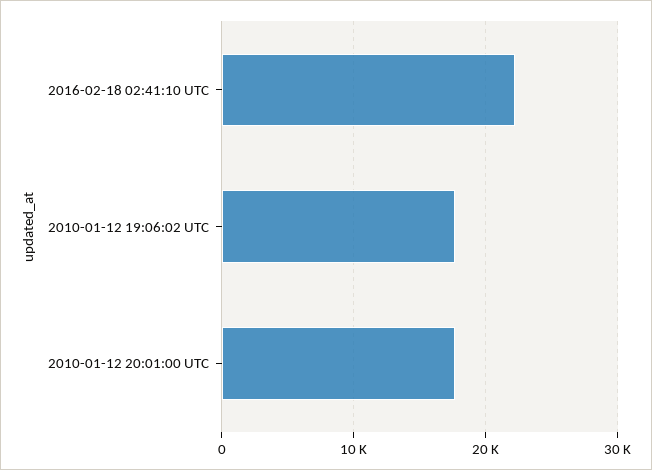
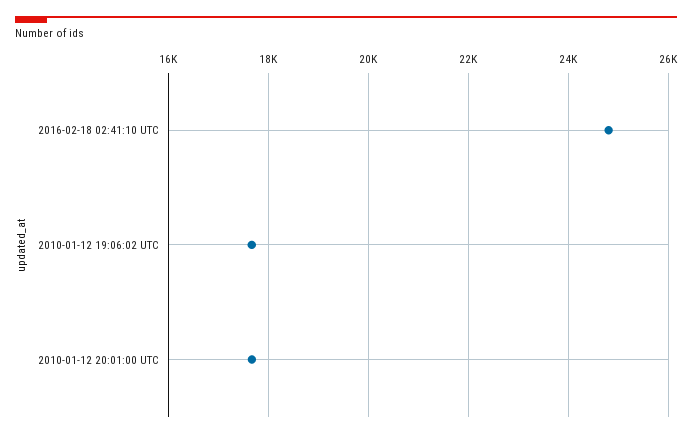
2016-02-18 02:41:10 UTC: 22000 -> 24800

